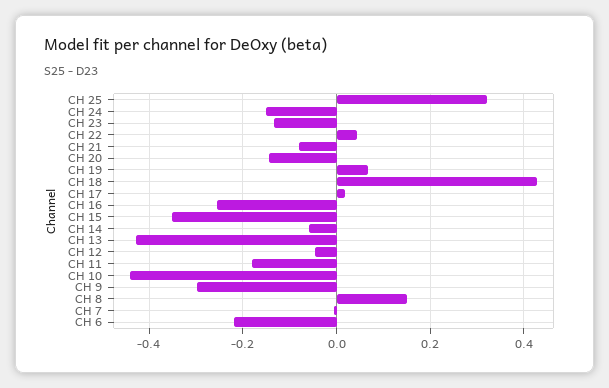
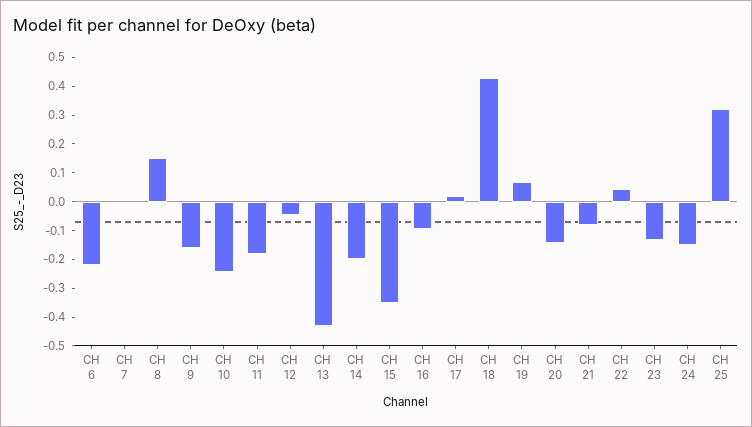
CH 16: -0.26 -> -0.1
CH 14: -0.06 -> -0.2
CH 10: -0.44 -> -0.25
CH 9: -0.3 -> -0.15

